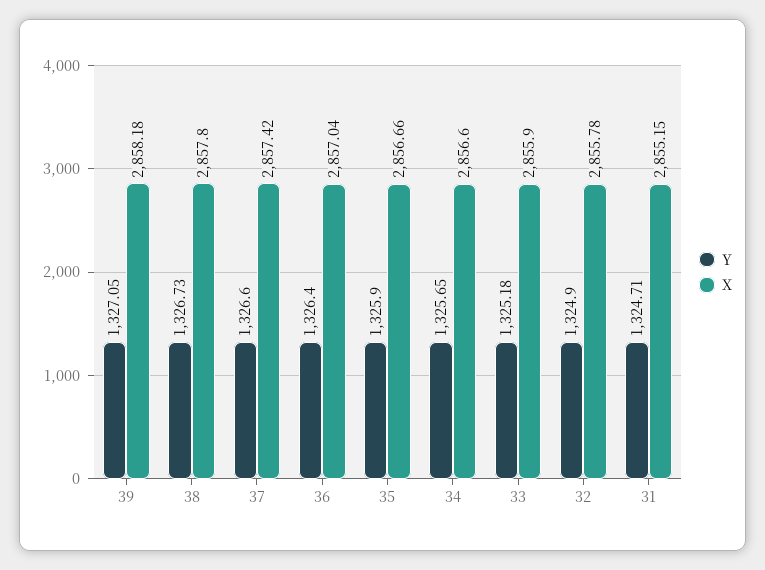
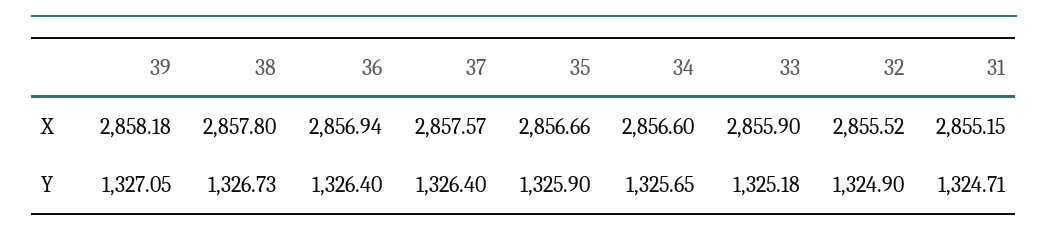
Y, 37: 1326.6 -> 1326.4
X, 37: 2857.42 -> 2857.57
X, 36: 2857.04 -> 2856.94
X, 32: 2855.78 -> 2855.52

